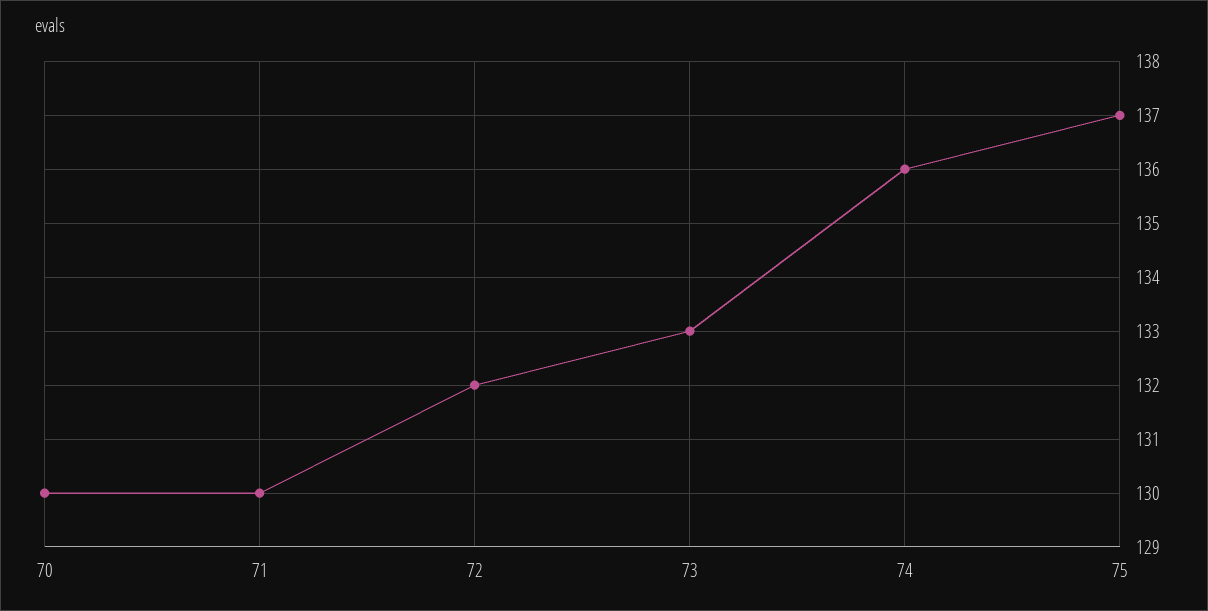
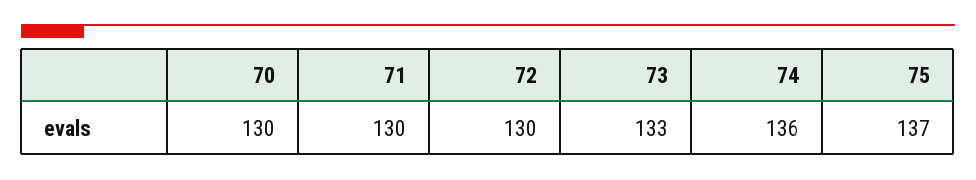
72: 132 -> 130

